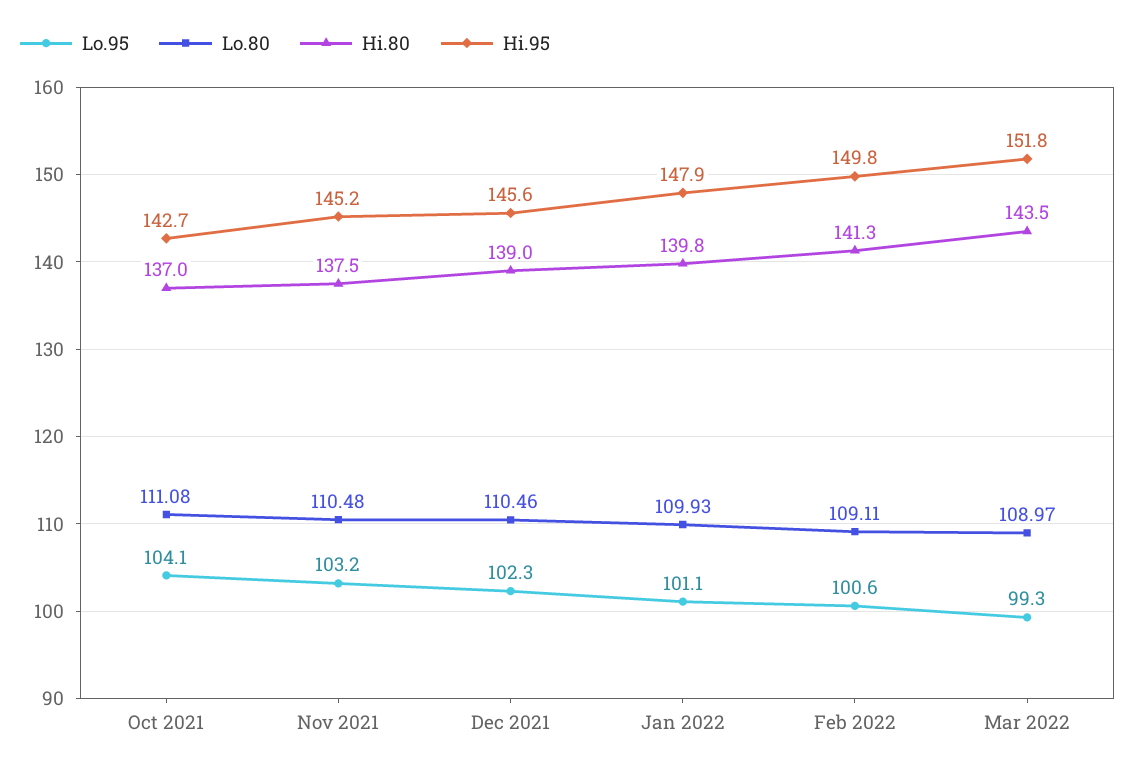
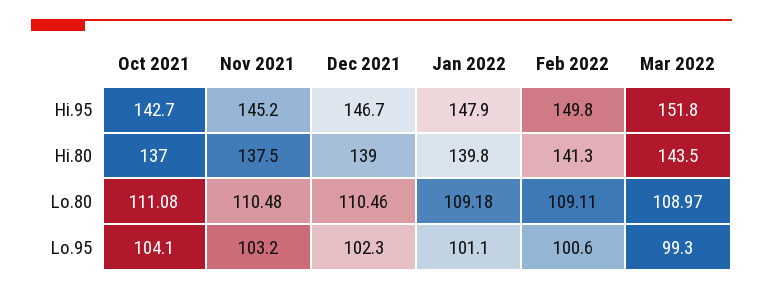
Hi.95, Dec 2021: 145.6 -> 146.7
Lo.80, Jan 2022: 109.93 -> 109.18

